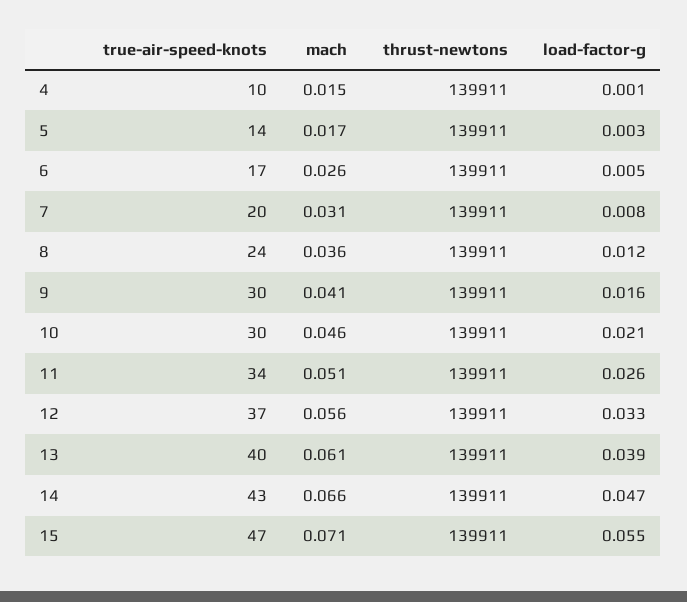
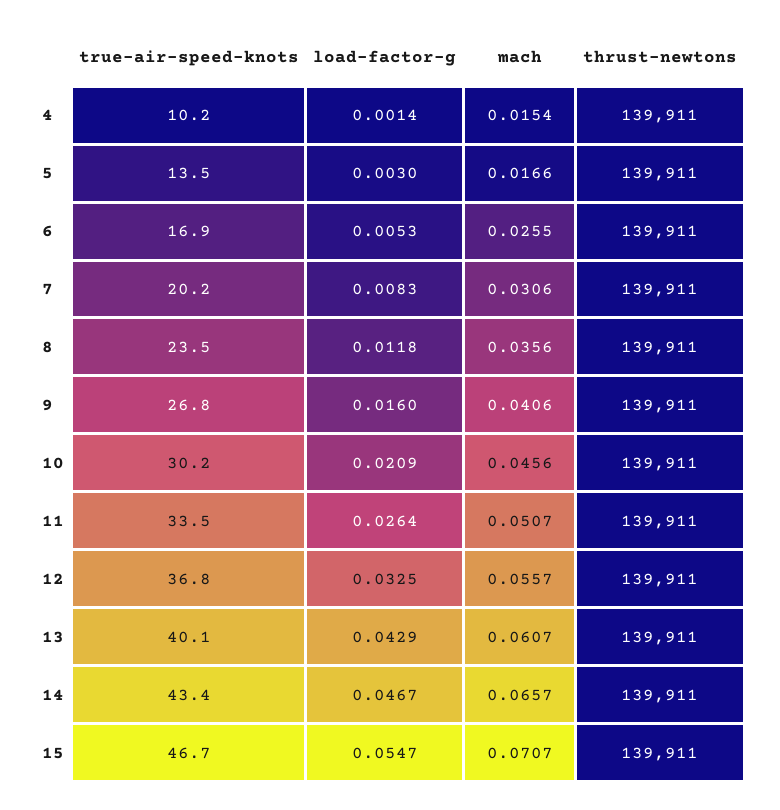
true-air-speed-knots, 9: 30 -> 26.8
load-factor-g, 13: 0.039 -> 0.0429

